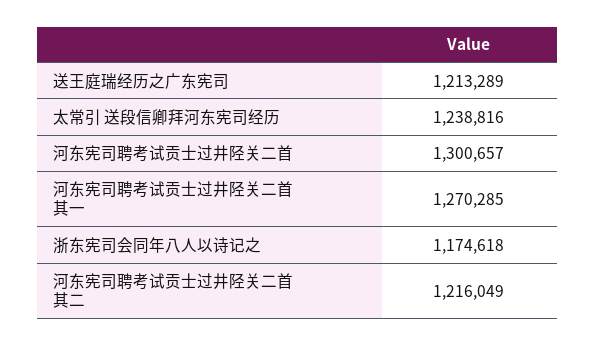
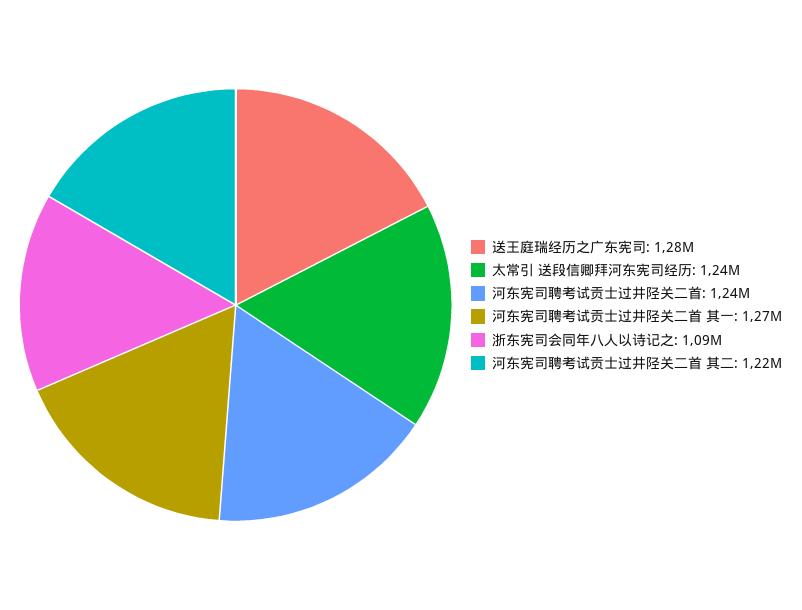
送王庭瑞经历之广东宪司: 1213289 -> 1280000
河东宪司聘考试贡士过井陉关二首: 1300657 -> 1240000
浙东宪司会同年八人以诗记之: 1174618 -> 1090000

